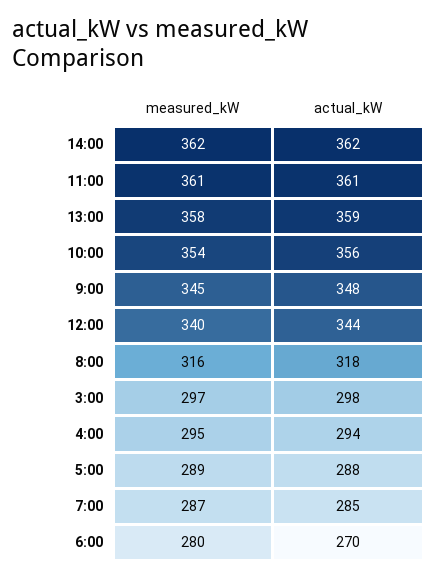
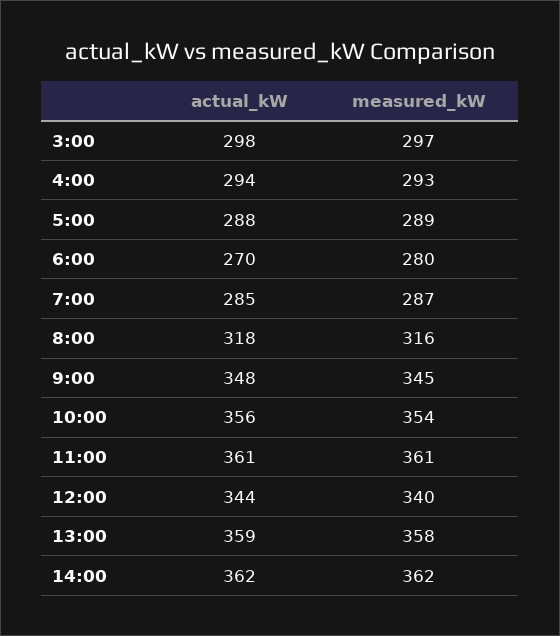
measured_kW, 4:00: 295 -> 293

